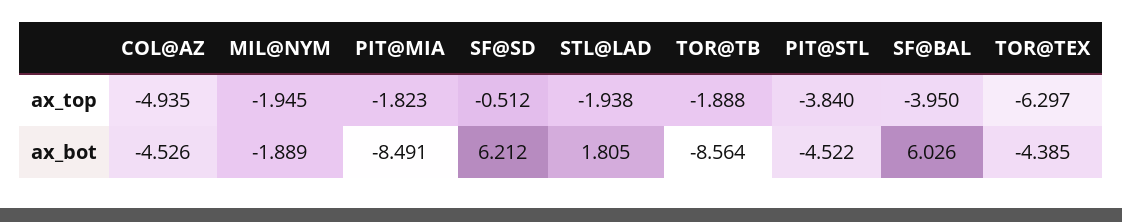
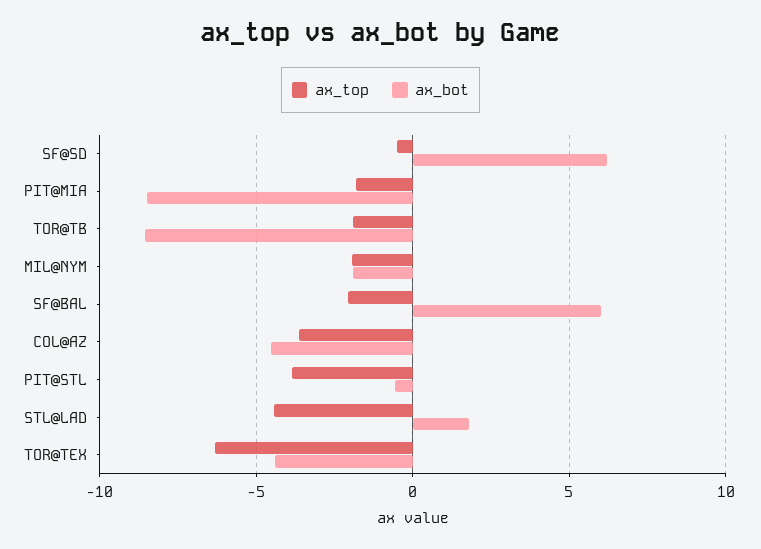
ax_top, COL@AZ: -4.935 -> -3.5
ax_top, STL@LAD: -1.938 -> -4.5
ax_top, SF@BAL: -3.95 -> -2
ax_bot, PIT@STL: -4.522 -> -0.5

